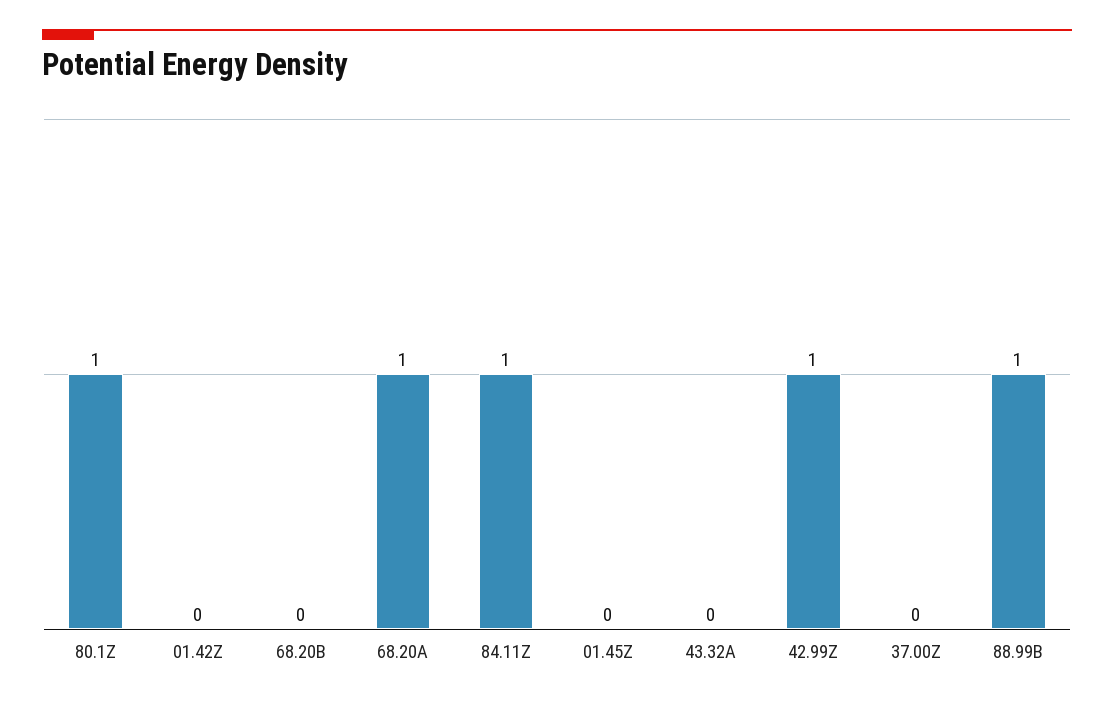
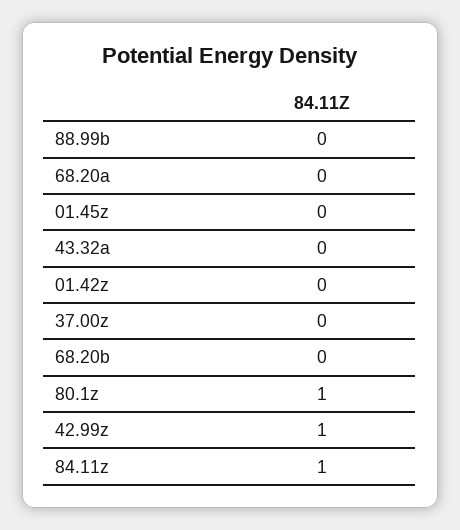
68.20A: 1 -> 0
88.99B: 1 -> 0

